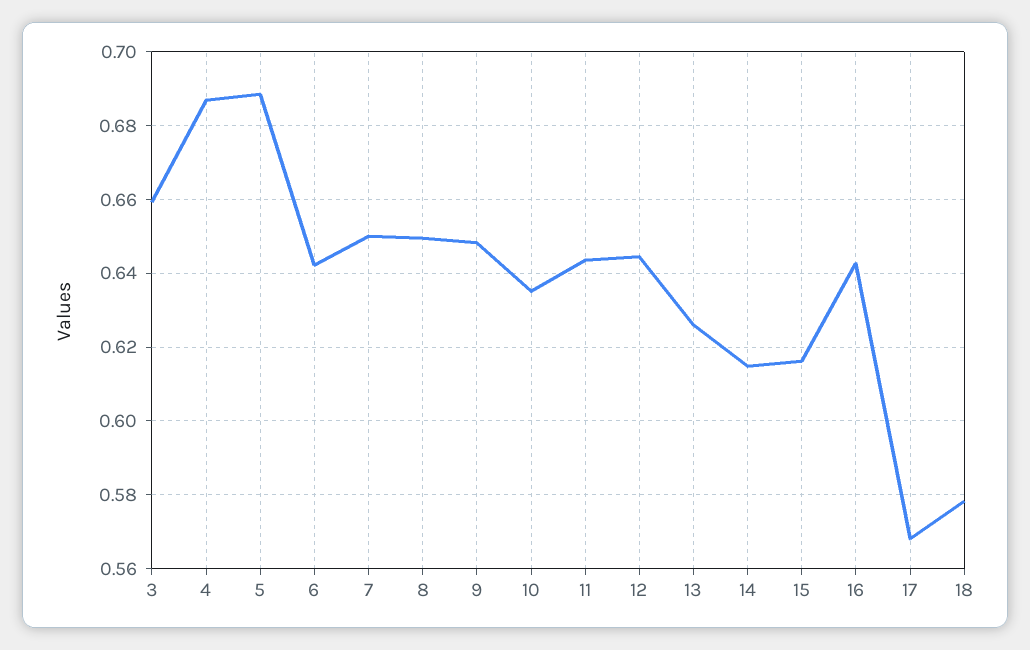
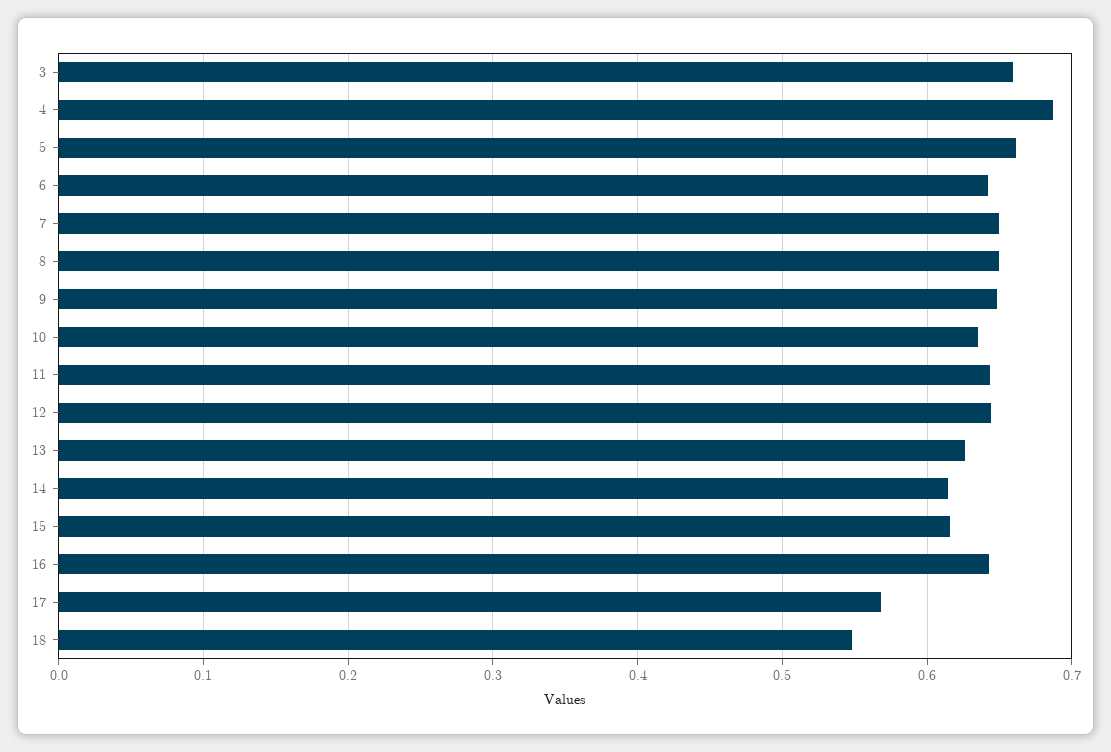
5: 0.688 -> 0.66
18: 0.578 -> 0.55

